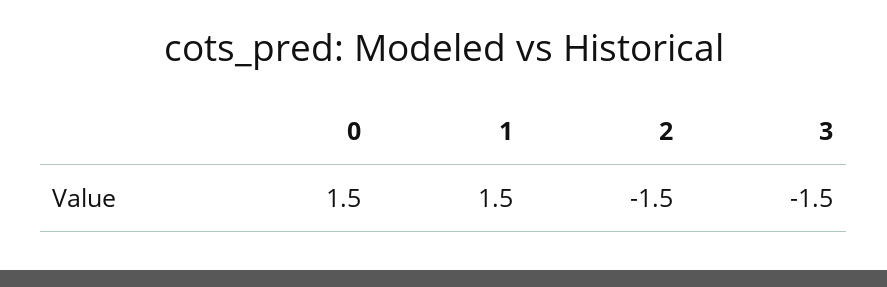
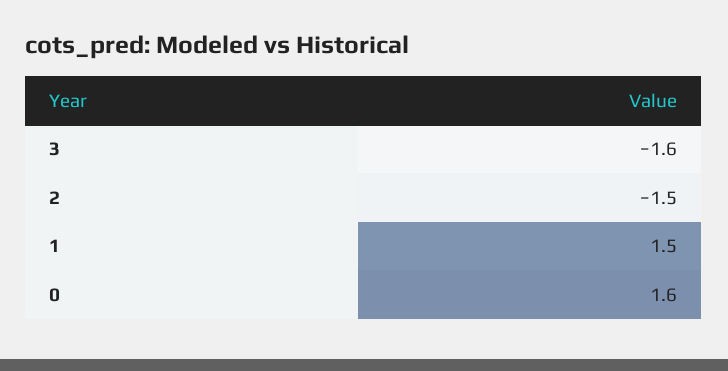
0: 1.5 -> 1.6
3: -1.5 -> -1.6

